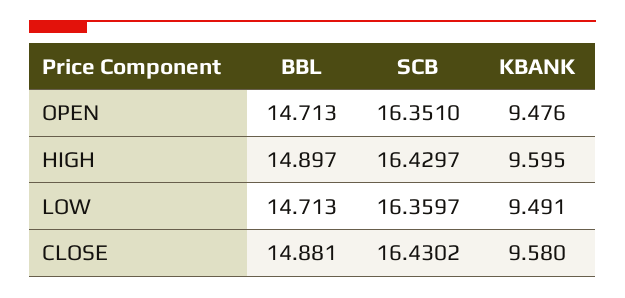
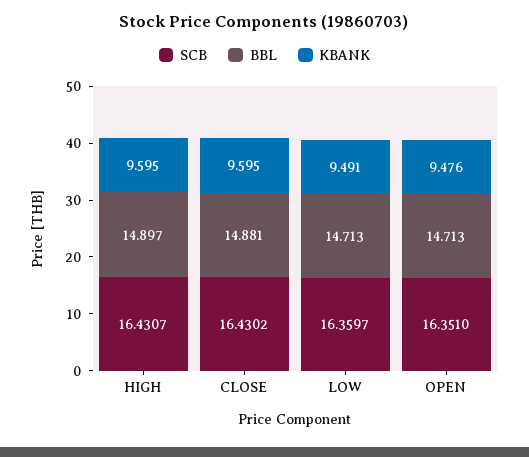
SCB, HIGH: 16.4297 -> 16.4307
KBANK, CLOSE: 9.58 -> 9.595

